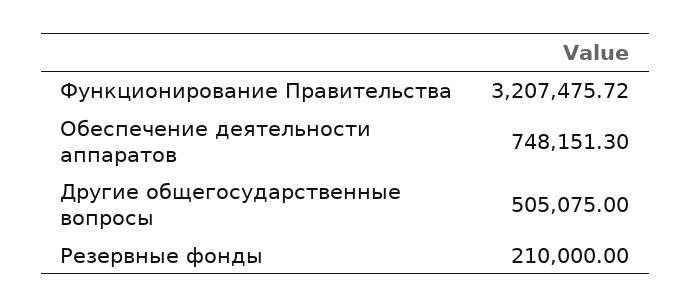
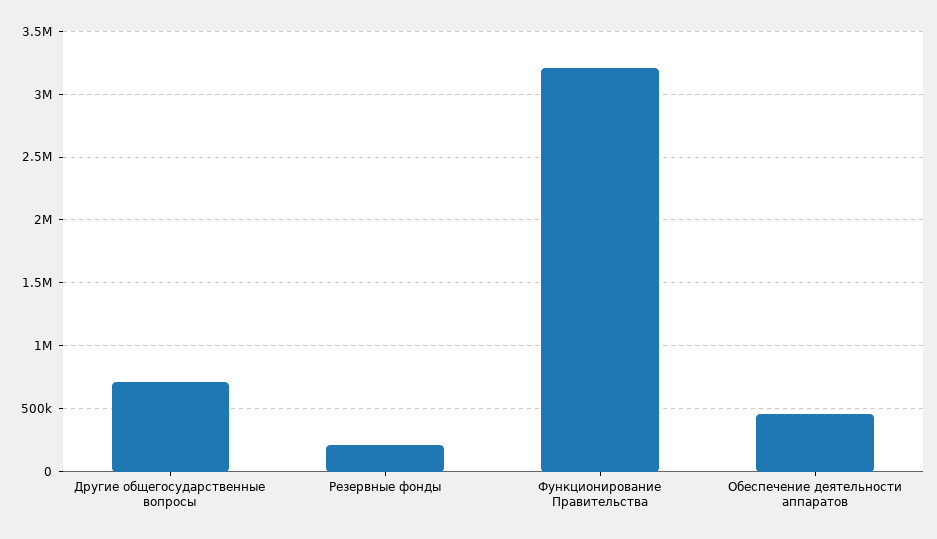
Обеспечение деятельности аппаратов: 748151.3 -> 450000
Другие общегосударственные вопросы: 505075 -> 700000

